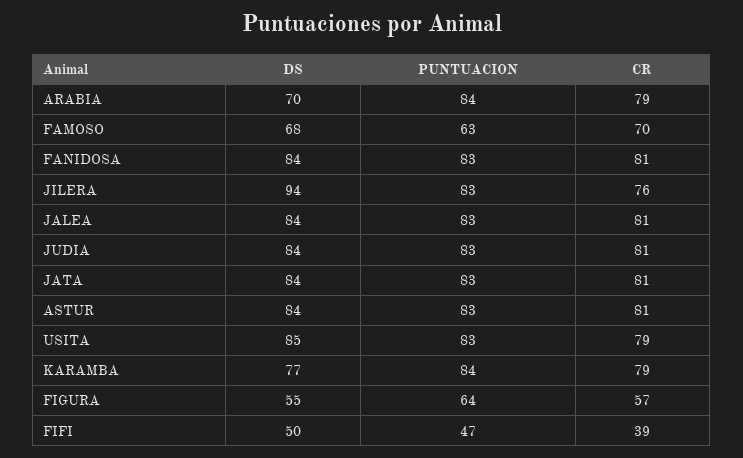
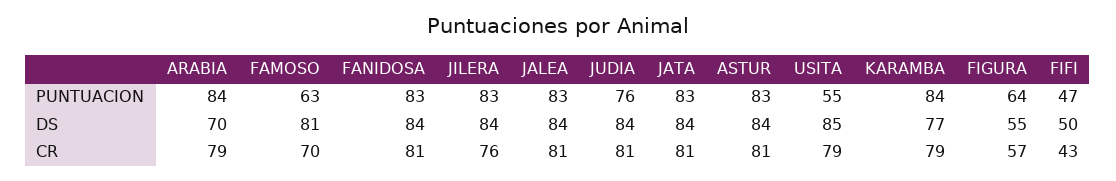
DS, FAMOSO: 68 -> 81
DS, JILERA: 94 -> 84
PUNTUACION, JUDIA: 83 -> 76
PUNTUACION, USITA: 83 -> 55
CR, FIFI: 39 -> 43

